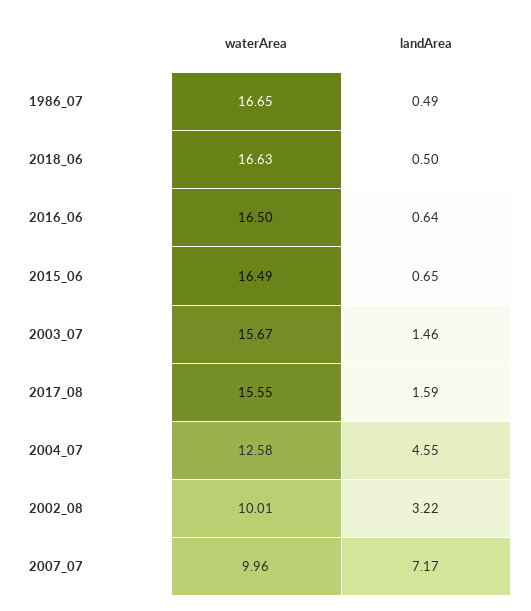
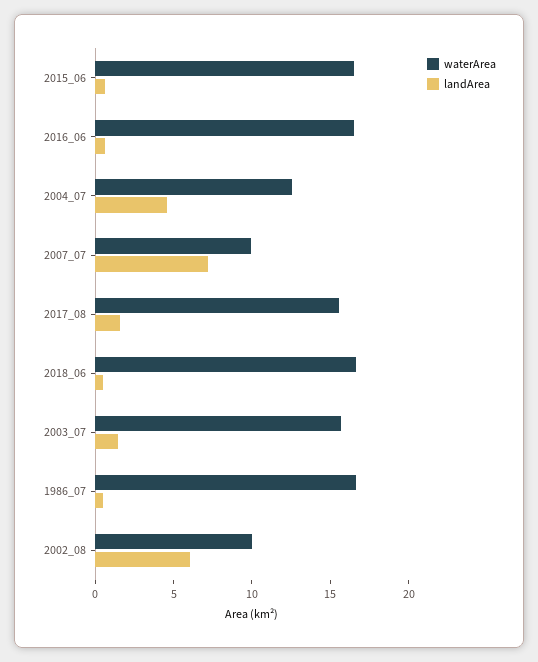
landArea, 2002_08: 3.22 -> 6

